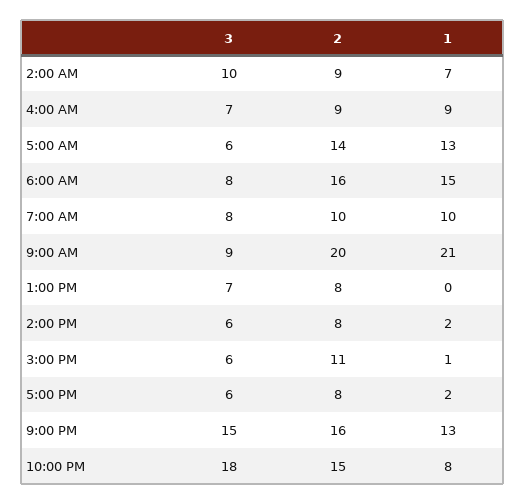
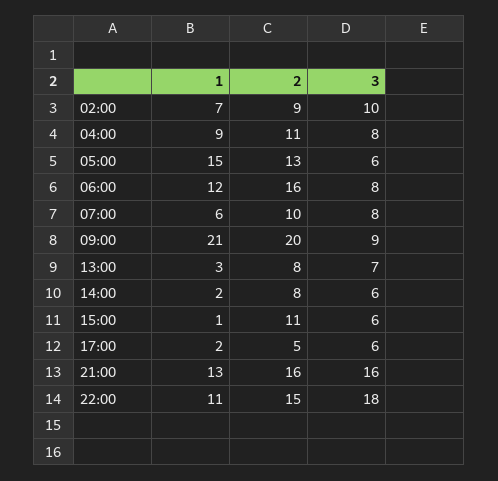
3, 4:00 AM: 7 -> 8
2, 4:00 AM: 9 -> 11
2, 5:00 AM: 14 -> 13
1, 5:00 AM: 13 -> 15
1, 6:00 AM: 15 -> 12
1, 7:00 AM: 10 -> 6
1, 1:00 PM: 0 -> 3
2, 5:00 PM: 8 -> 5
3, 9:00 PM: 15 -> 16
1, 10:00 PM: 8 -> 11

